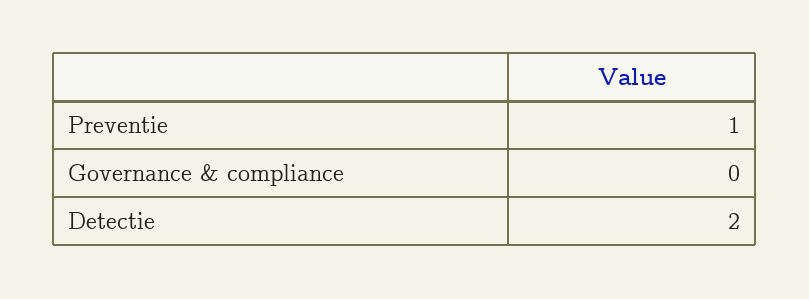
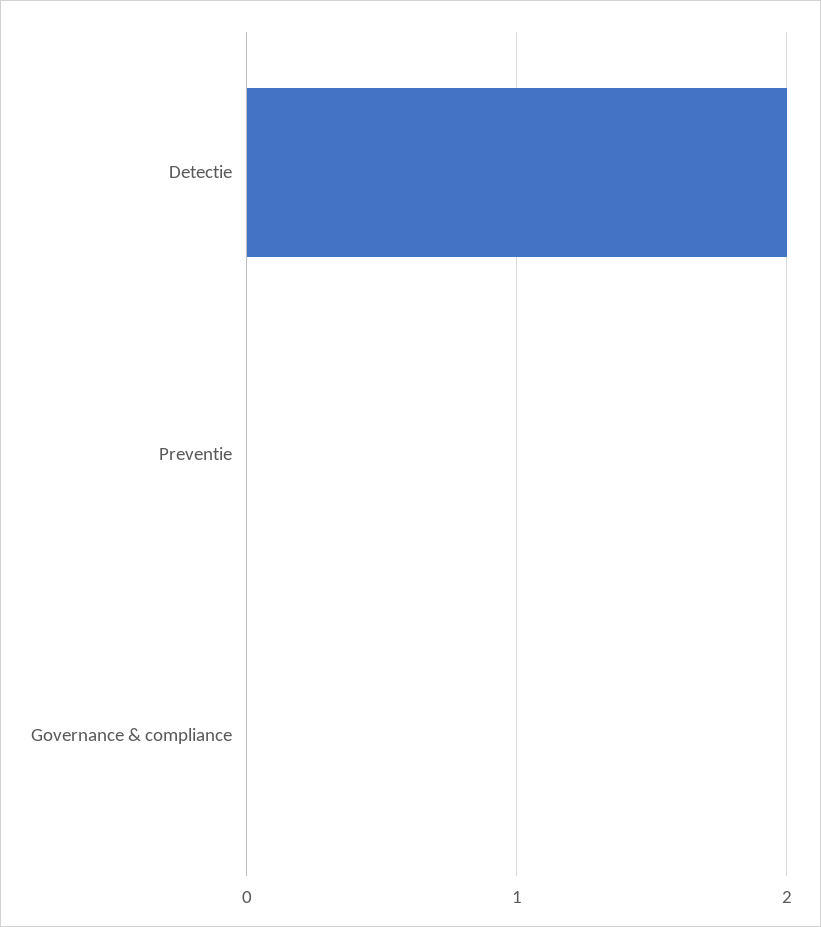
Preventie: 1 -> 0

